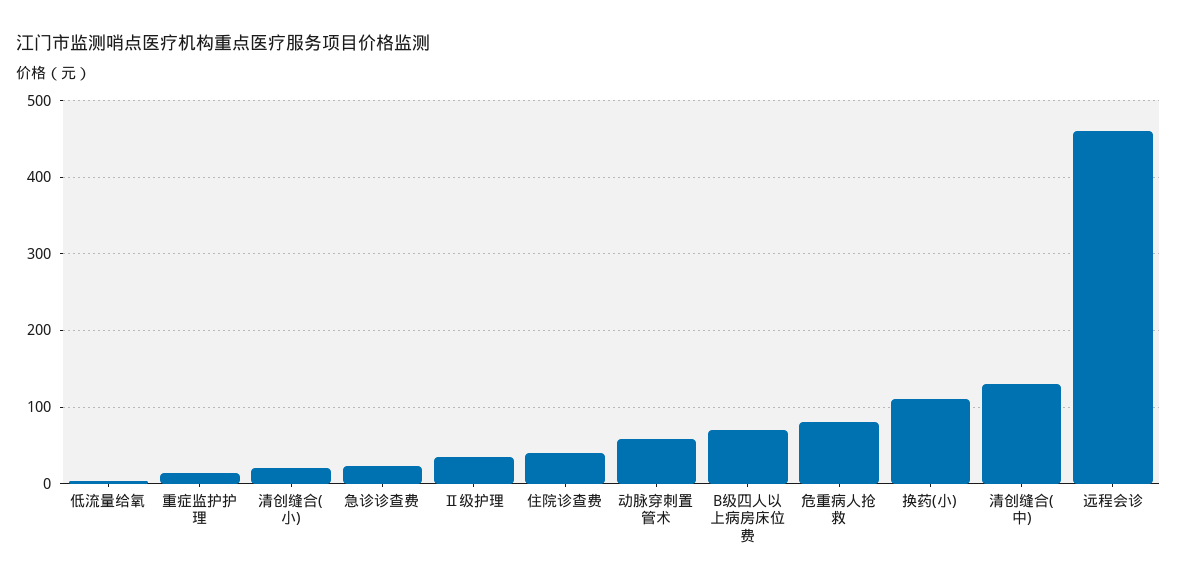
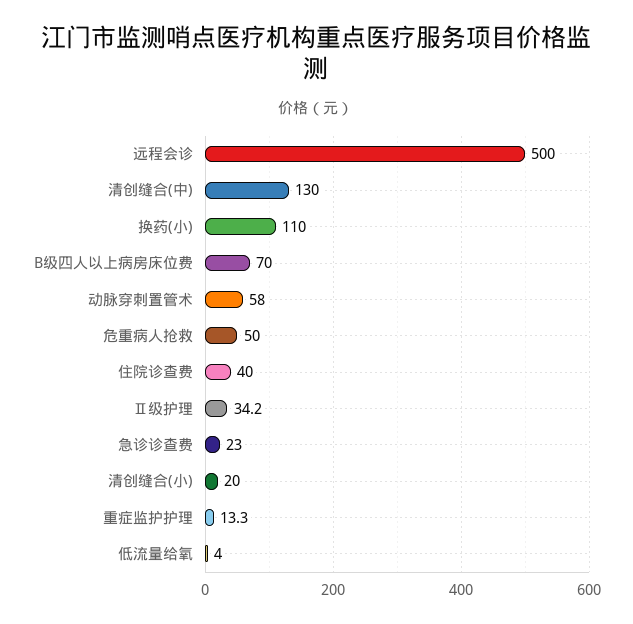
危重病人抢救: 80 -> 50
远程会诊: 460 -> 500

